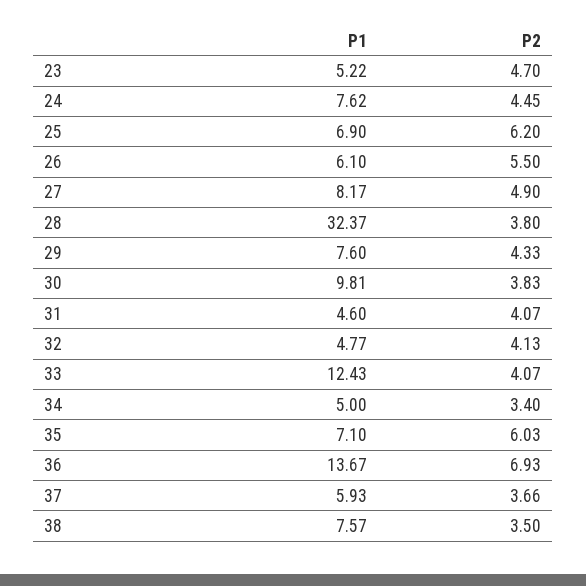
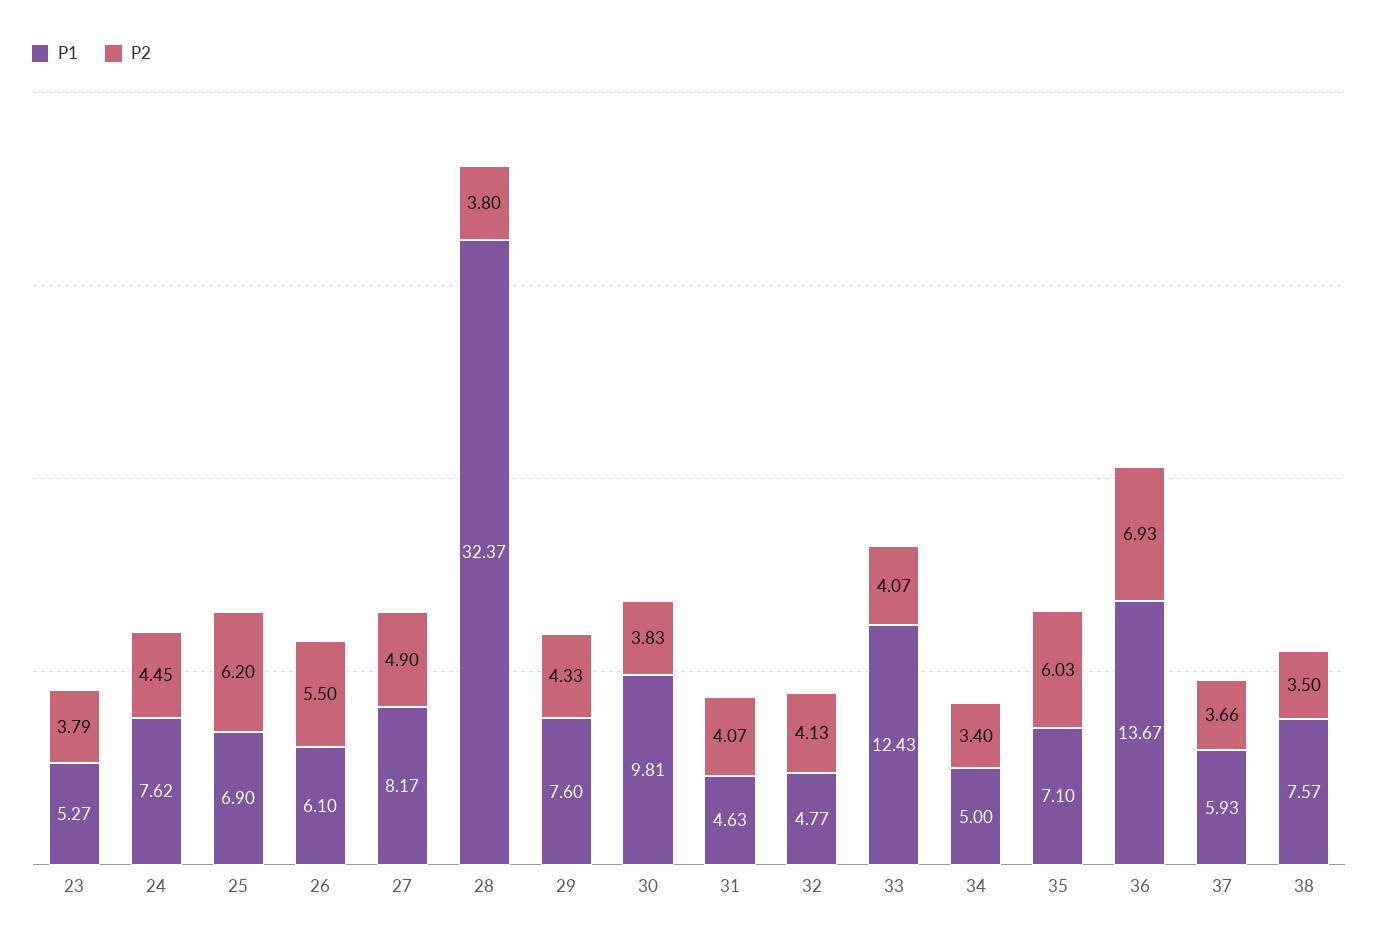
P1, 23: 5.22 -> 5.27
P2, 23: 4.7 -> 3.79
P1, 31: 4.6 -> 4.63

